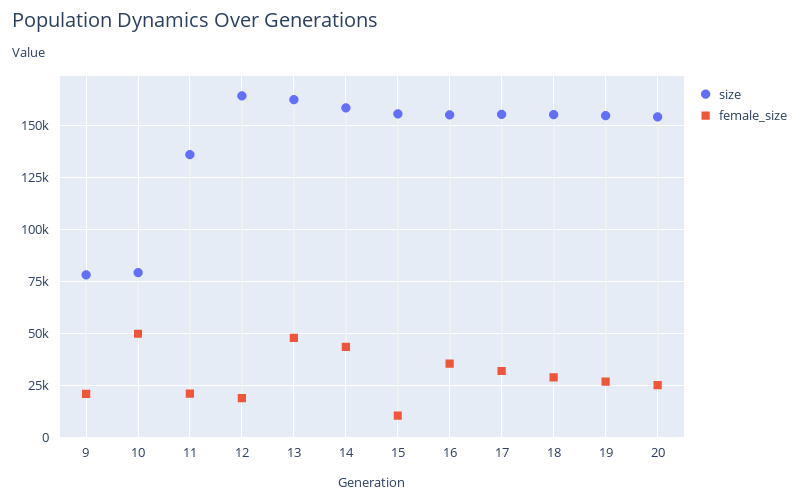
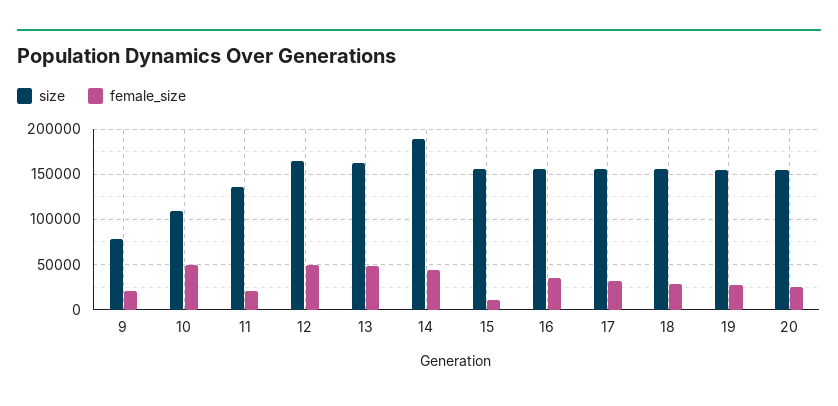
size, 10: 80000 -> 110000
female_size, 12: 20000 -> 50000
size, 14: 160000 -> 190000

